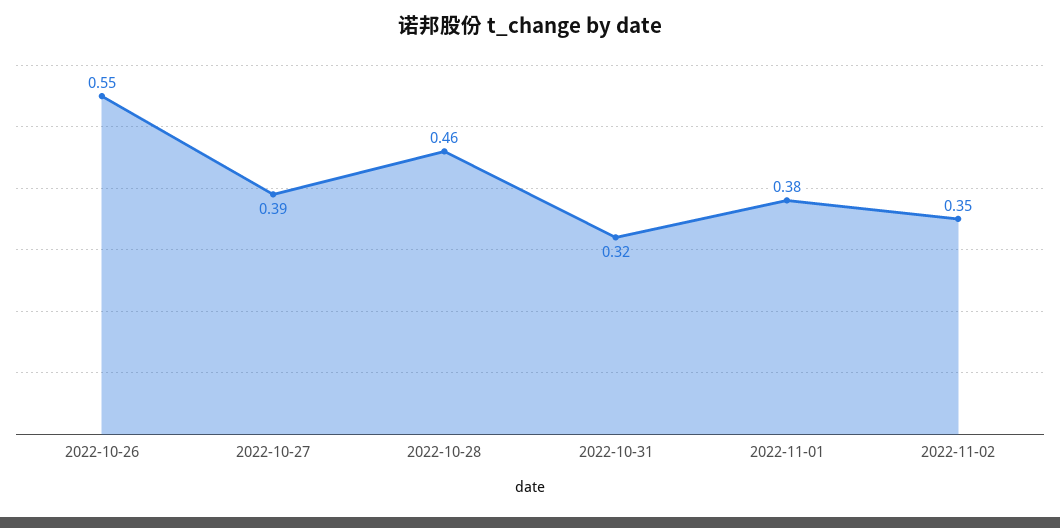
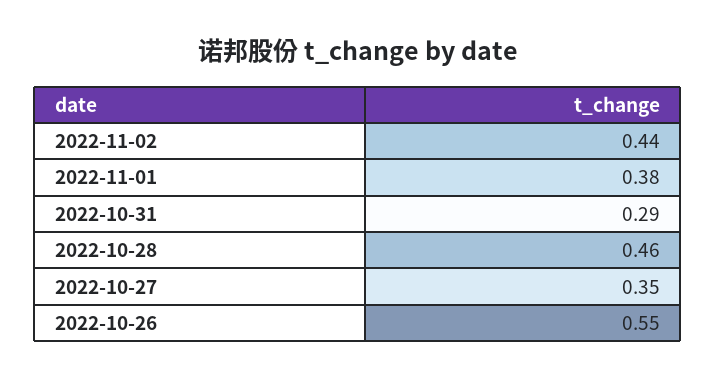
2022-10-27: 0.39 -> 0.35
2022-10-31: 0.32 -> 0.29
2022-11-02: 0.35 -> 0.44

